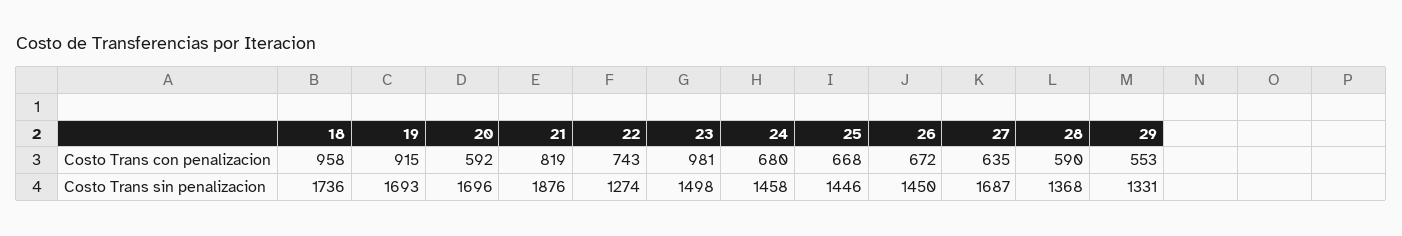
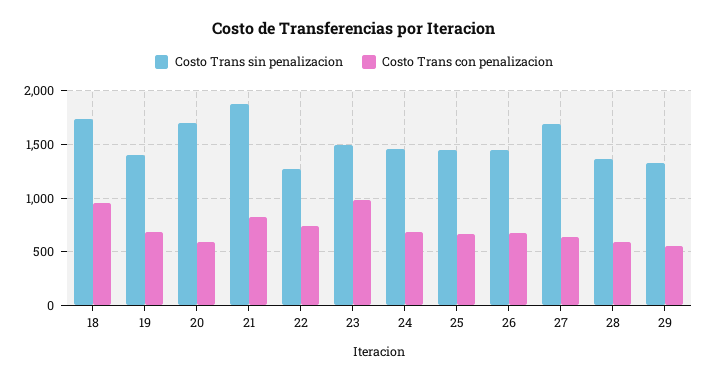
Costo Trans con penalizacion, 19: 915 -> 700
Costo Trans sin penalizacion, 19: 1693 -> 1400

